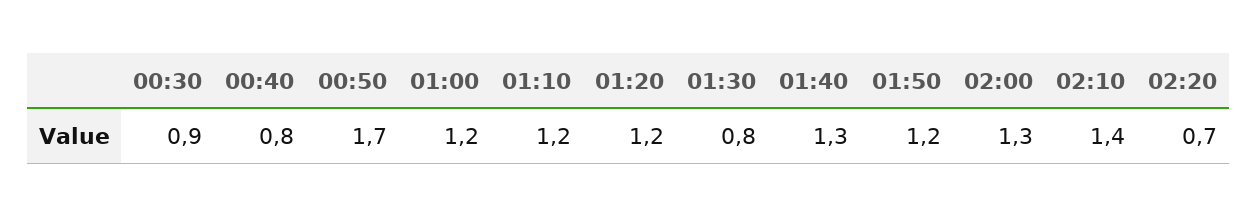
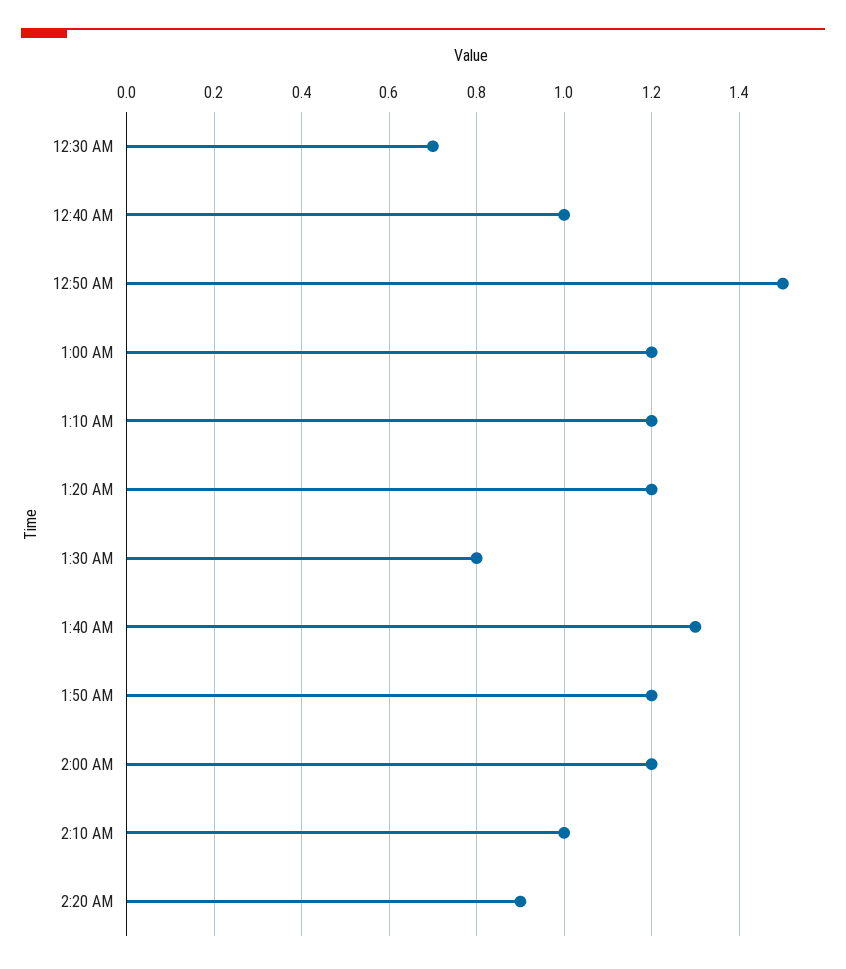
00:30: 0.9 -> 0.7
00:40: 0.8 -> 1
00:50: 1.7 -> 1.5
02:00: 1.3 -> 1.2
02:10: 1.4 -> 1
02:20: 0.7 -> 0.9

